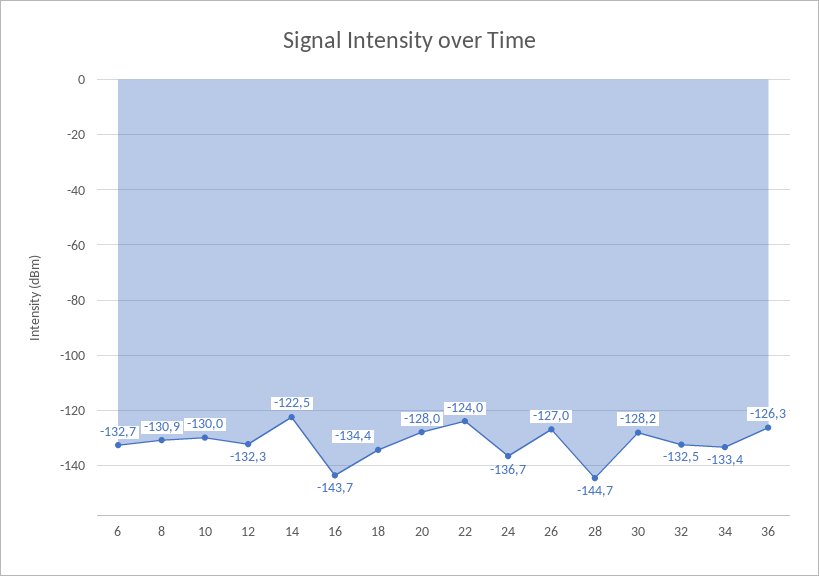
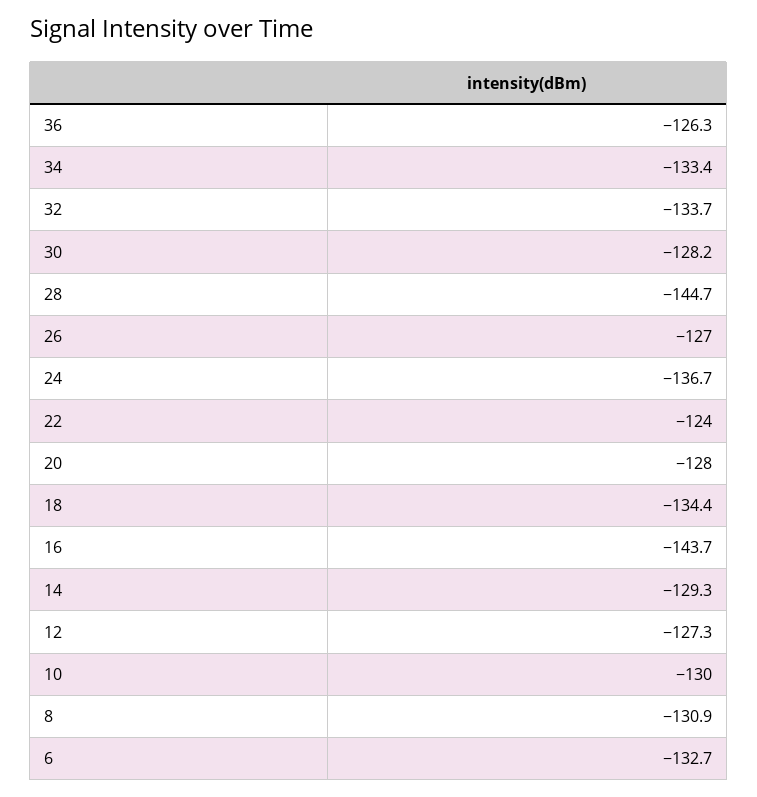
12: -132.3 -> -127.3
14: -122.5 -> -129.3
32: -132.5 -> -133.7

